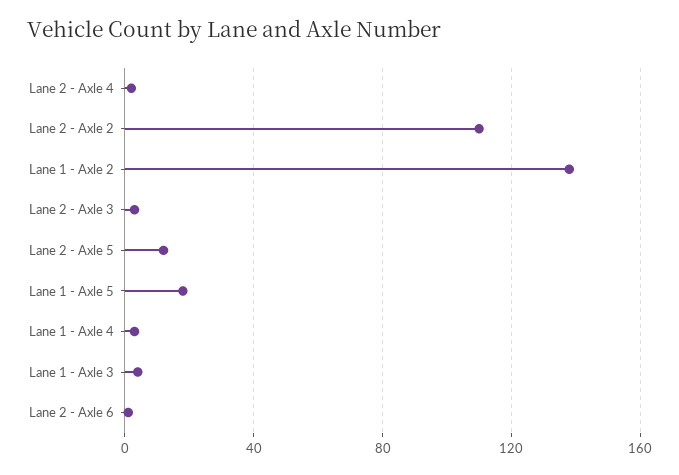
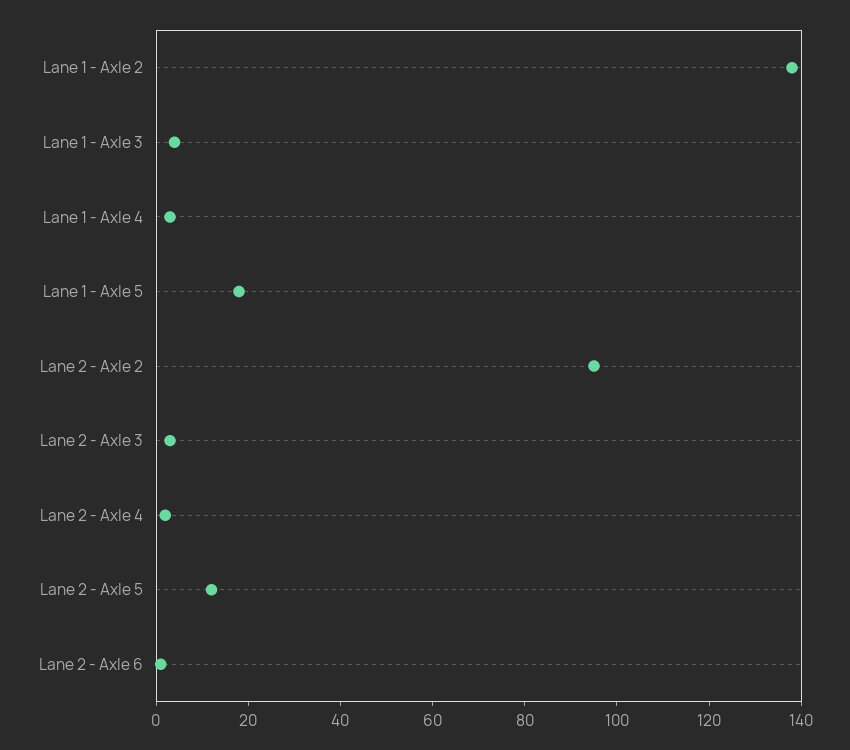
Lane 2 - Axle 2: 110 -> 95

